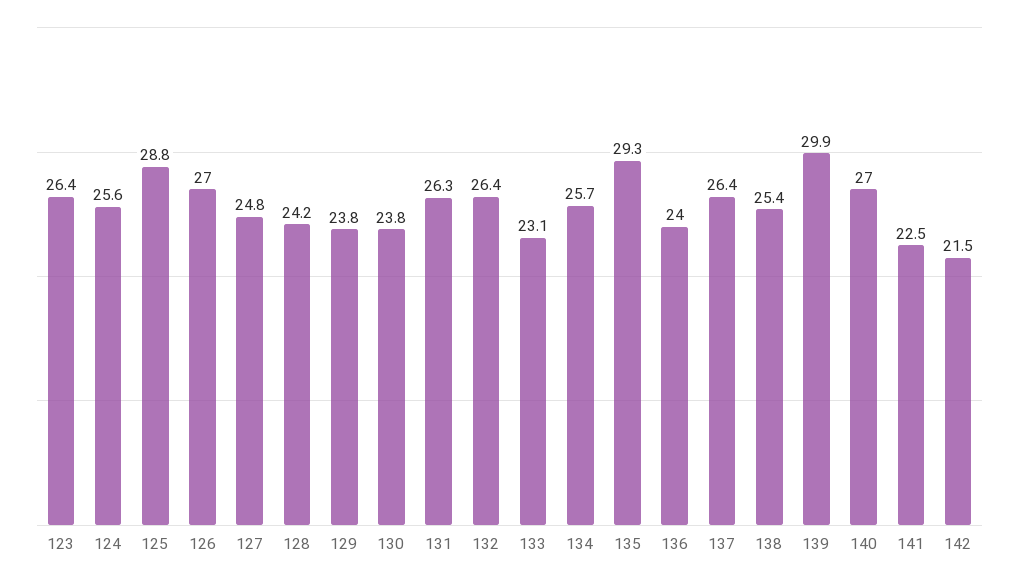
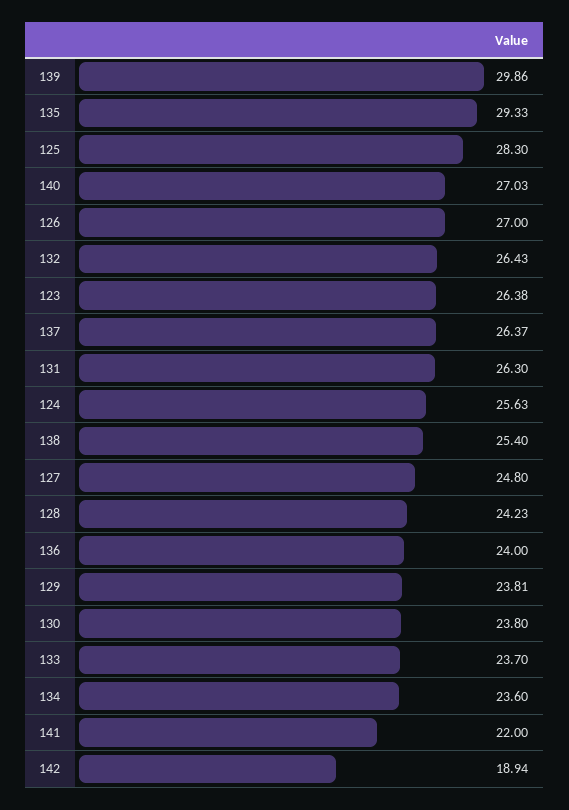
125: 28.8 -> 28.3
133: 23.1 -> 23.7
134: 25.7 -> 23.6
141: 22.5 -> 22
142: 21.5 -> 18.94

